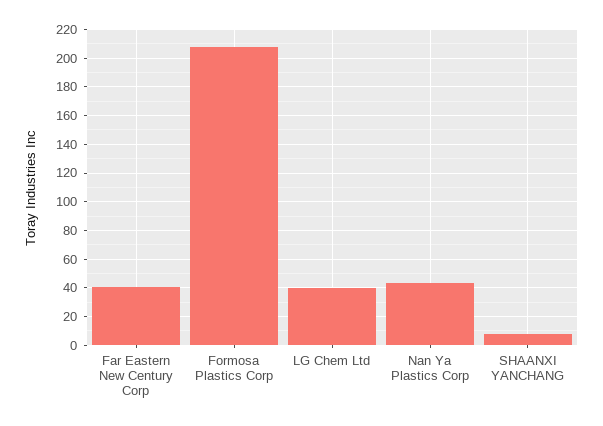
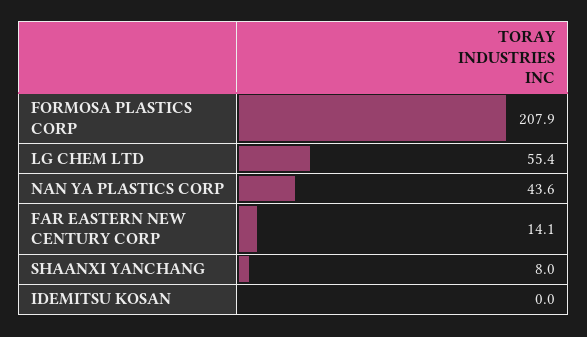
Far Eastern New Century Corp: 40 -> 14.1
LG Chem Ltd: 40 -> 55.4
IDEMITSU KOSAN: none -> 0

